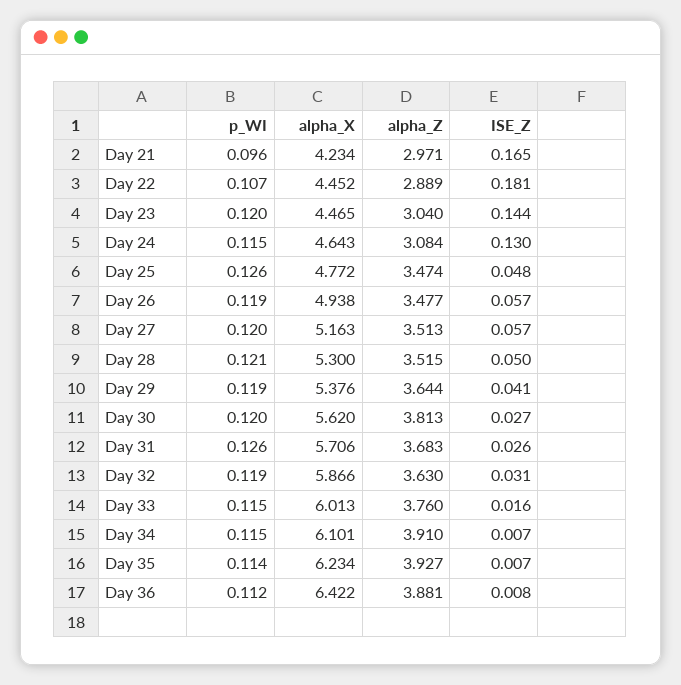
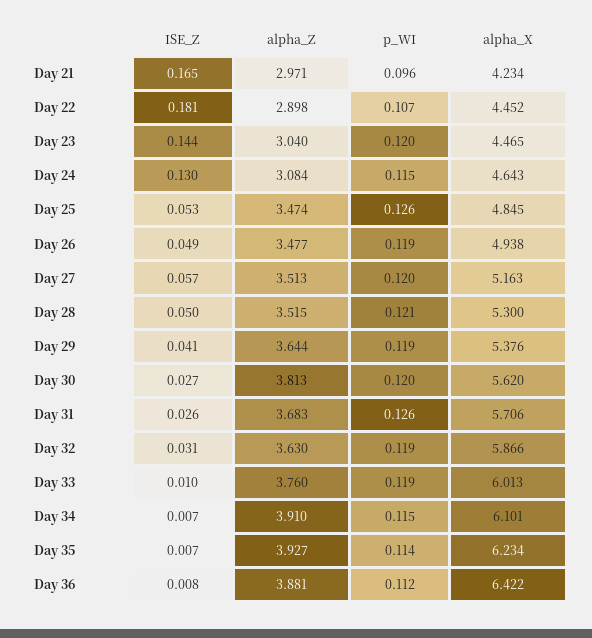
alpha_Z, Day 22: 2.889 -> 2.898
alpha_X, Day 25: 4.772 -> 4.845
ISE_Z, Day 25: 0.048 -> 0.053
ISE_Z, Day 26: 0.057 -> 0.049
p_WI, Day 33: 0.115 -> 0.119
ISE_Z, Day 33: 0.016 -> 0.01

